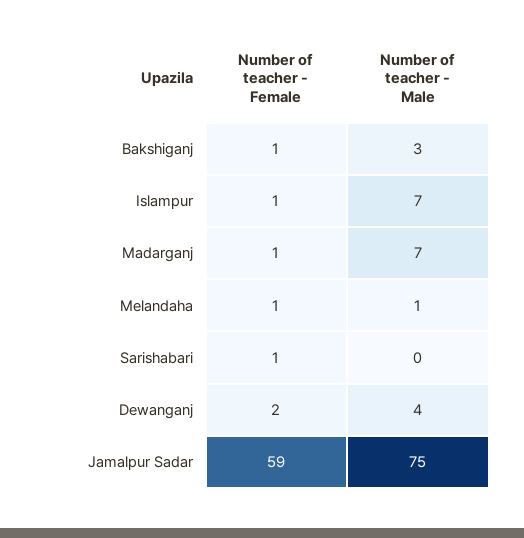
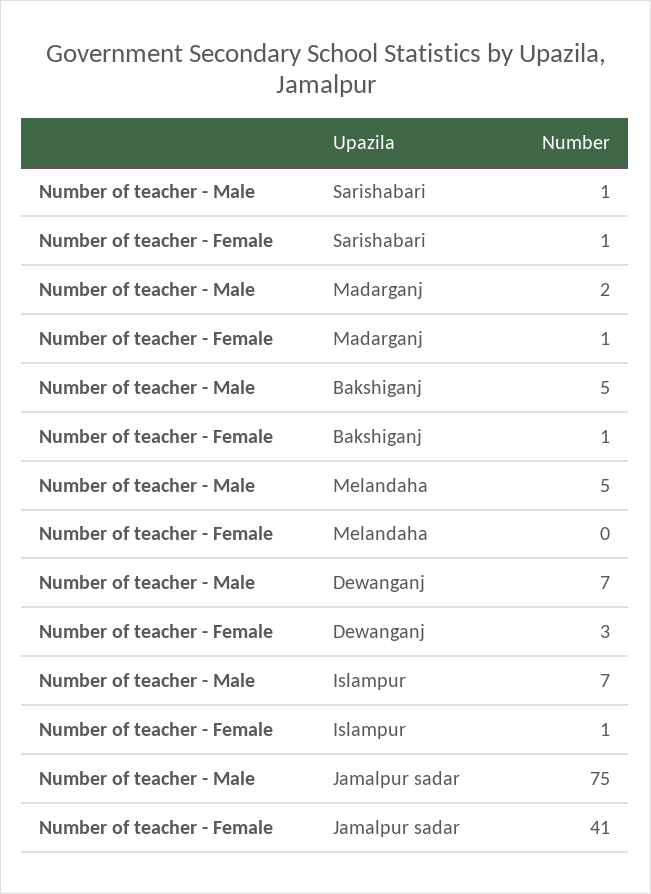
Number of teacher - Male, Bakshiganj: 3 -> 5
Number of teacher - Male, Madarganj: 7 -> 2
Number of teacher - Female, Melandaha: 1 -> 0
Number of teacher - Male, Melandaha: 1 -> 5
Number of teacher - Male, Sarishabari: 0 -> 1
Number of teacher - Female, Dewanganj: 2 -> 3
Number of teacher - Male, Dewanganj: 4 -> 7
Number of teacher - Female, Jamalpur Sadar: 59 -> 41

